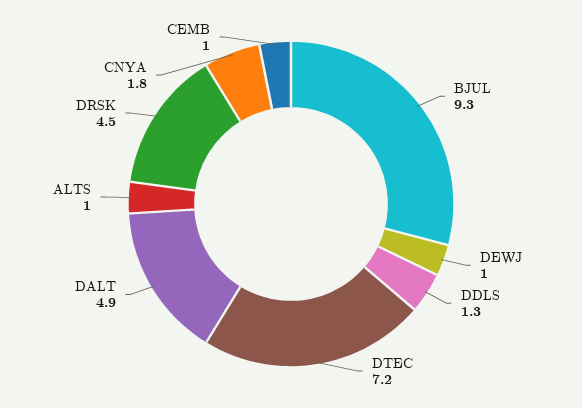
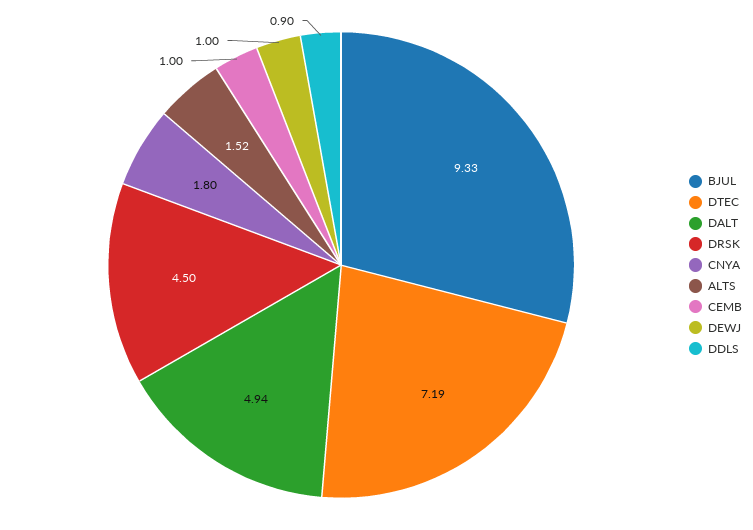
DDLS: 1.3 -> 0.9
ALTS: 1 -> 1.52

